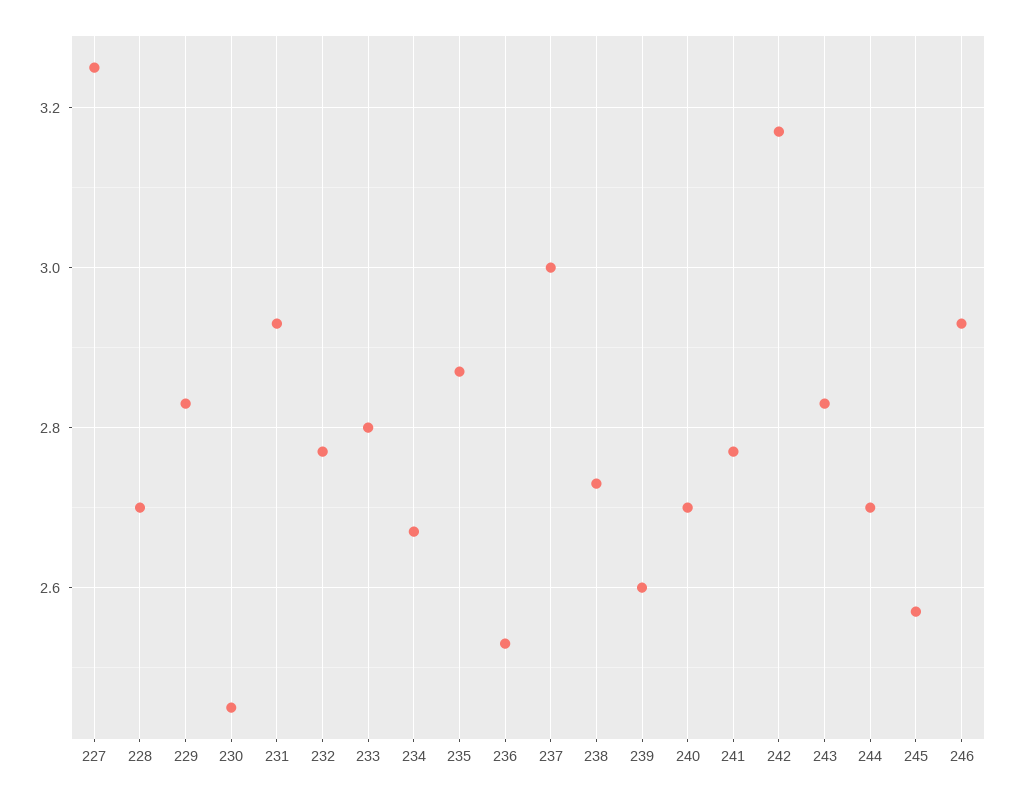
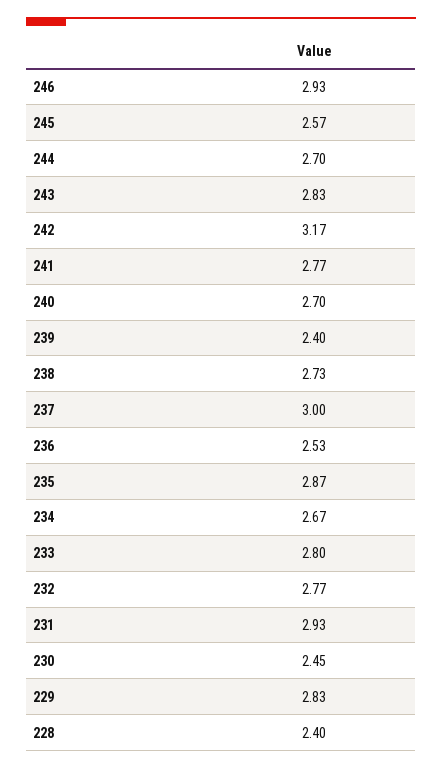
227: 3.25 -> none
228: 2.7 -> 2.4
239: 2.6 -> 2.4

